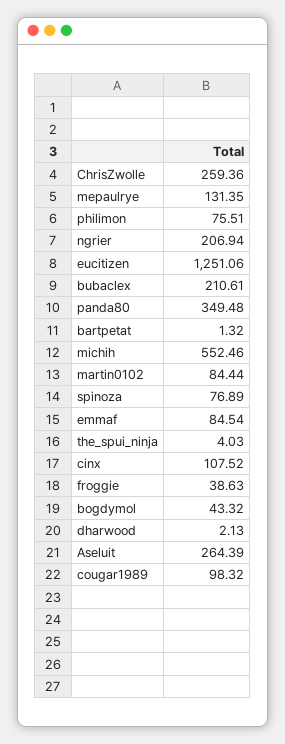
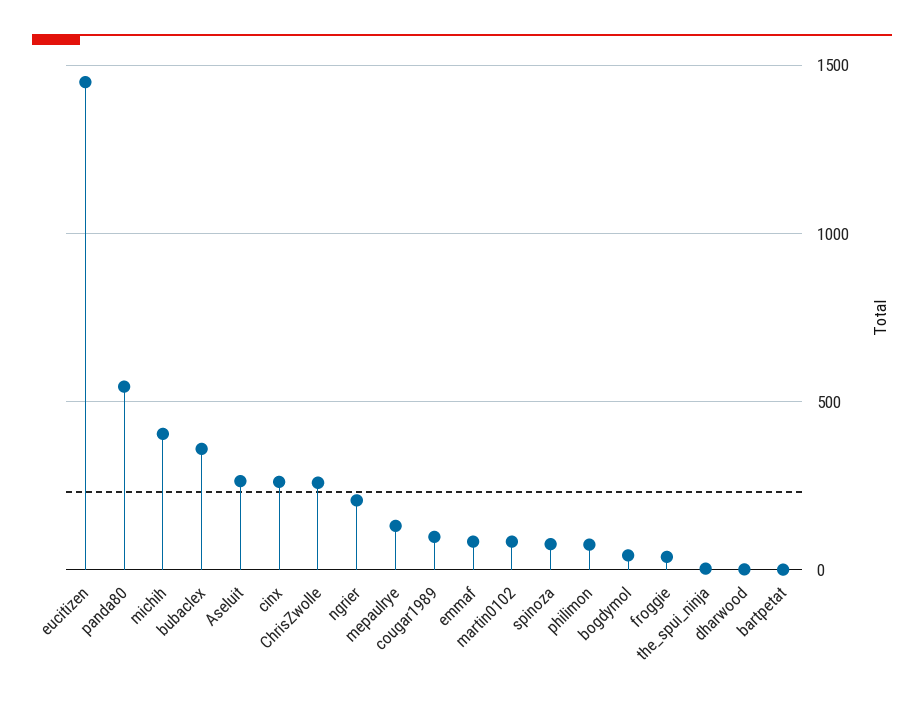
eucitizen: 1251.06 -> 1450
bubaclex: 210.61 -> 350
panda80: 349.48 -> 550
michih: 552.46 -> 400
cinx: 107.52 -> 250

